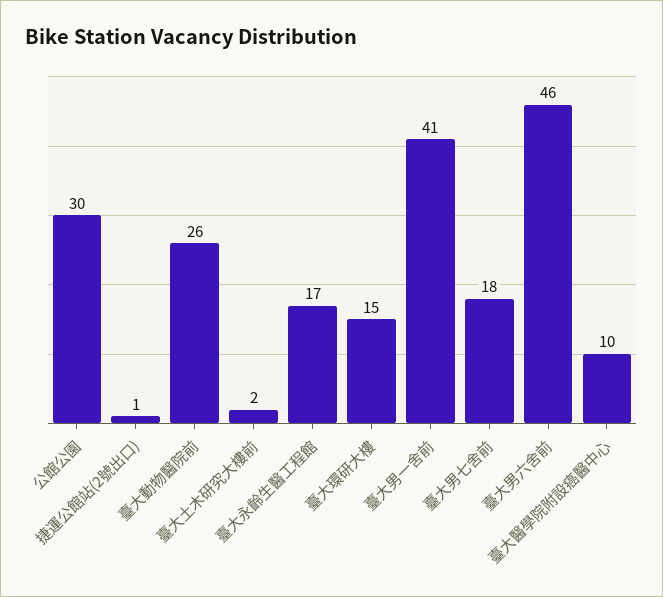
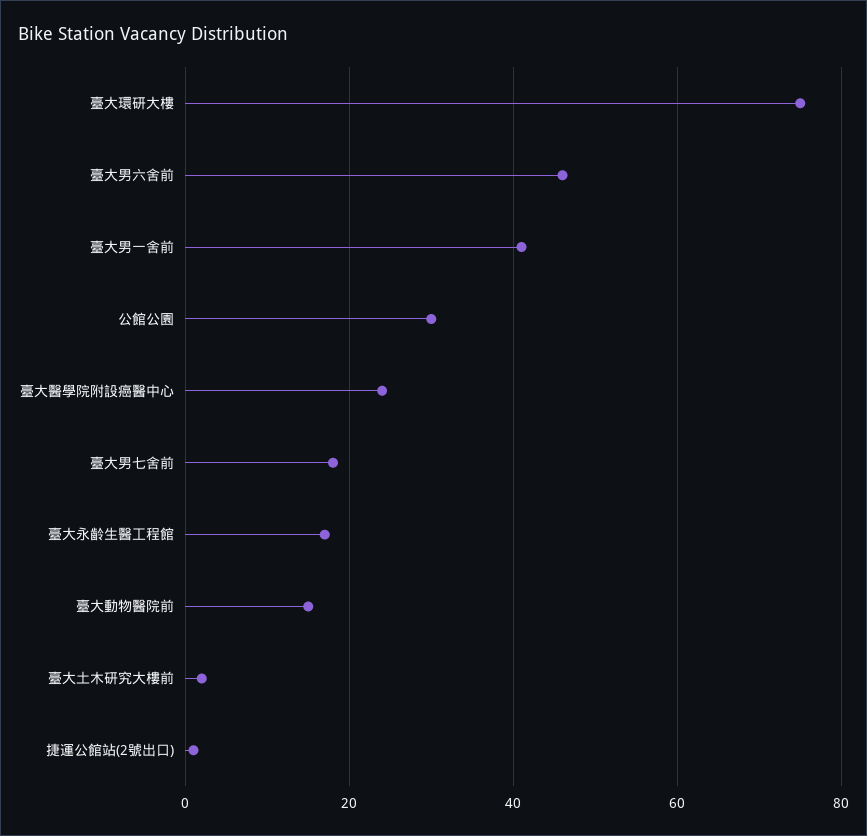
臺大動物醫院前: 26 -> 15
臺大環研大樓: 15 -> 75
臺大醫學院附設癌醫中心: 10 -> 25

